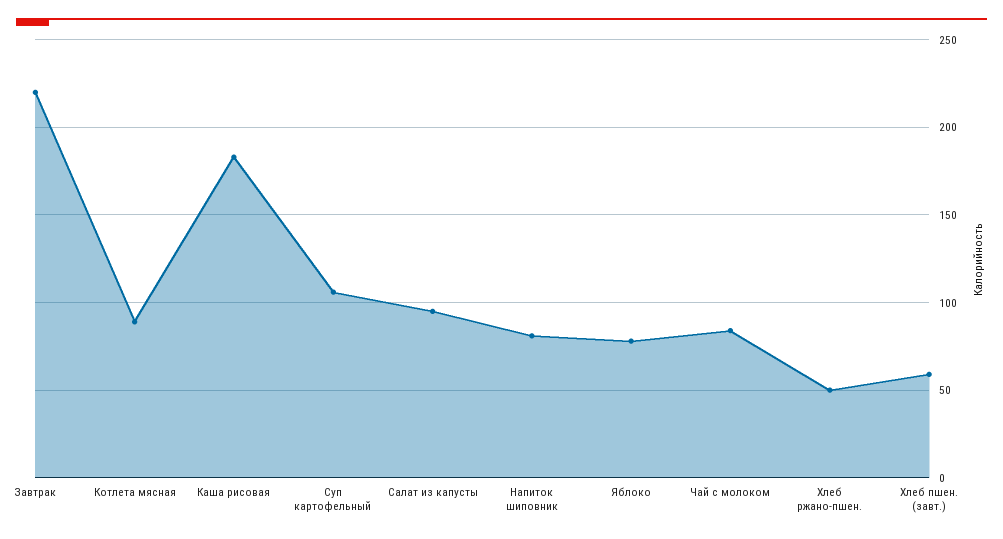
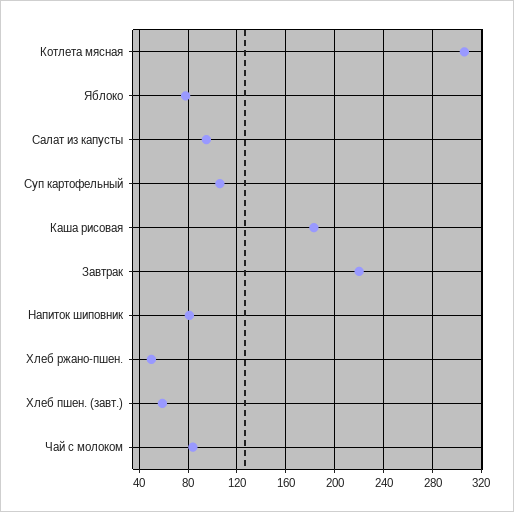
Котлета мясная: 90 -> 305

